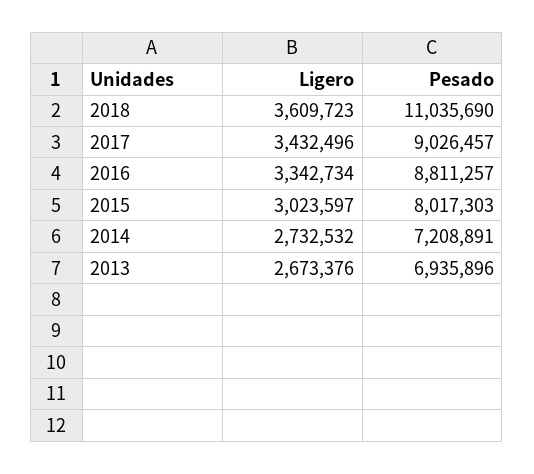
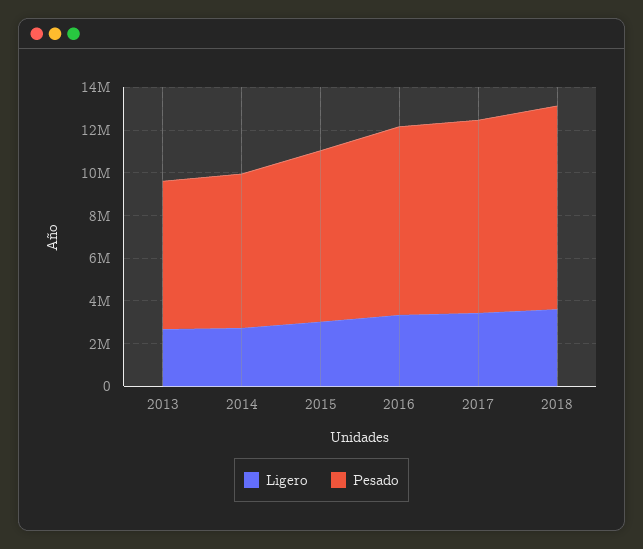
Pesado, 2018: 11035690 -> 9500000

